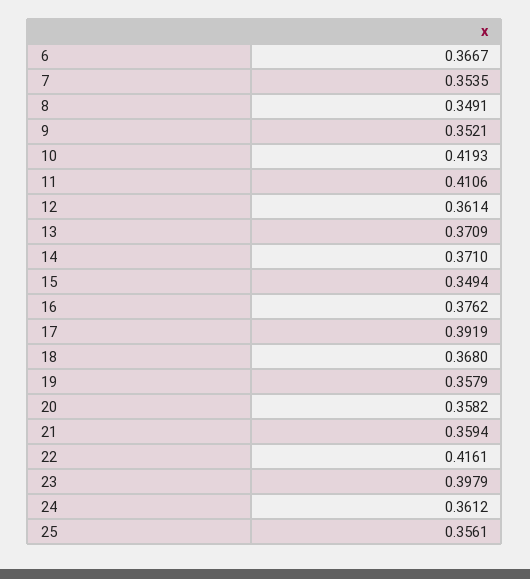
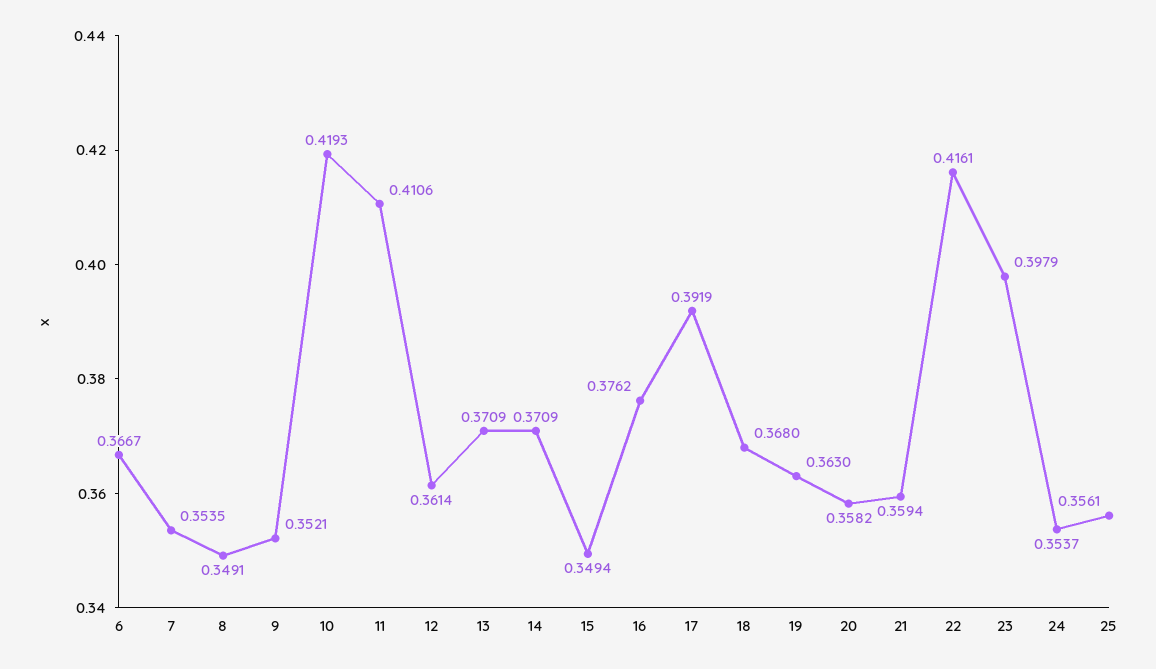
14: 0.371 -> 0.3709
19: 0.3579 -> 0.363
24: 0.3612 -> 0.3537

